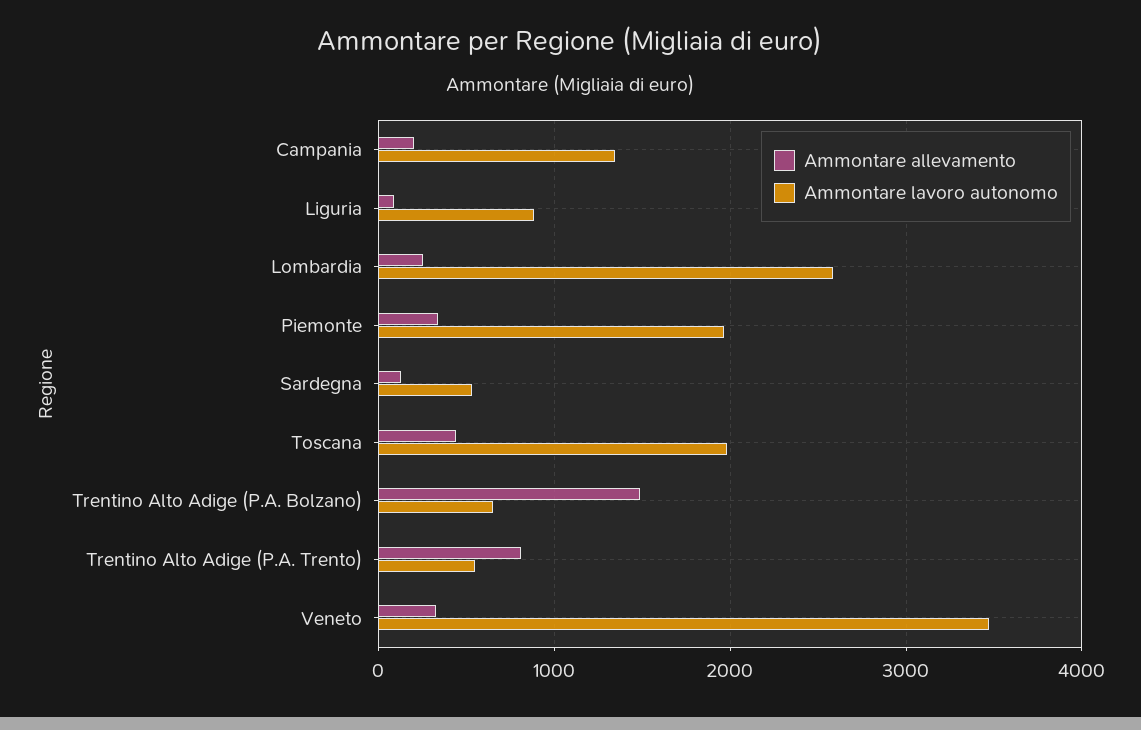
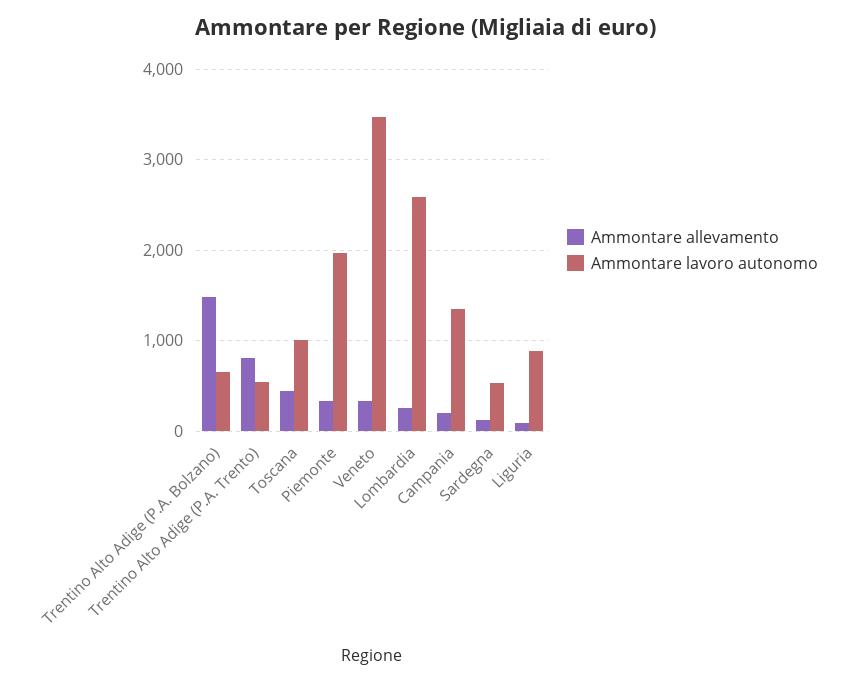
Ammontare lavoro autonomo, Toscana: 2000 -> 1000

